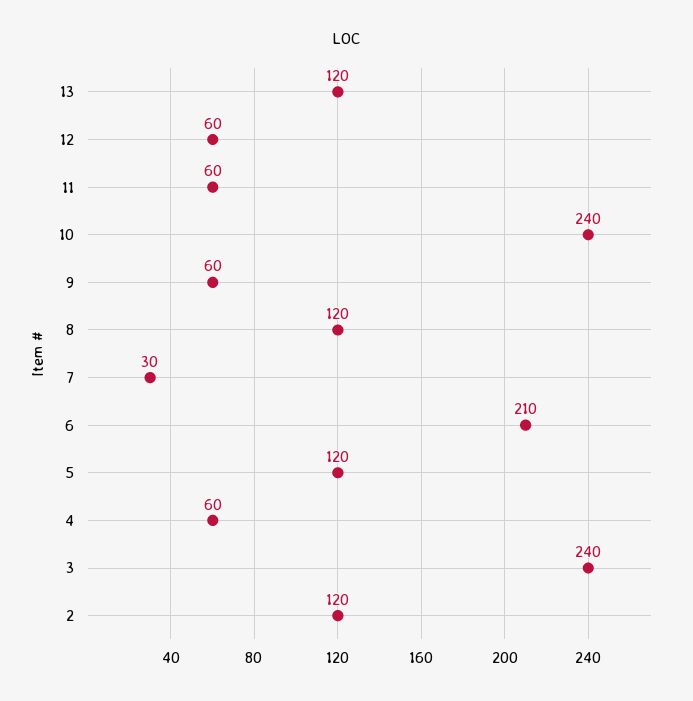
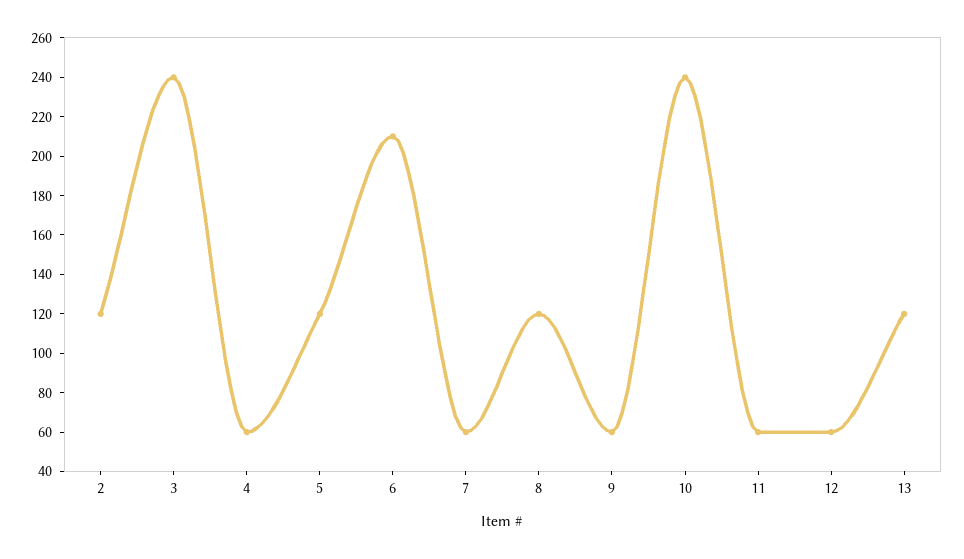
7: 30 -> 60

